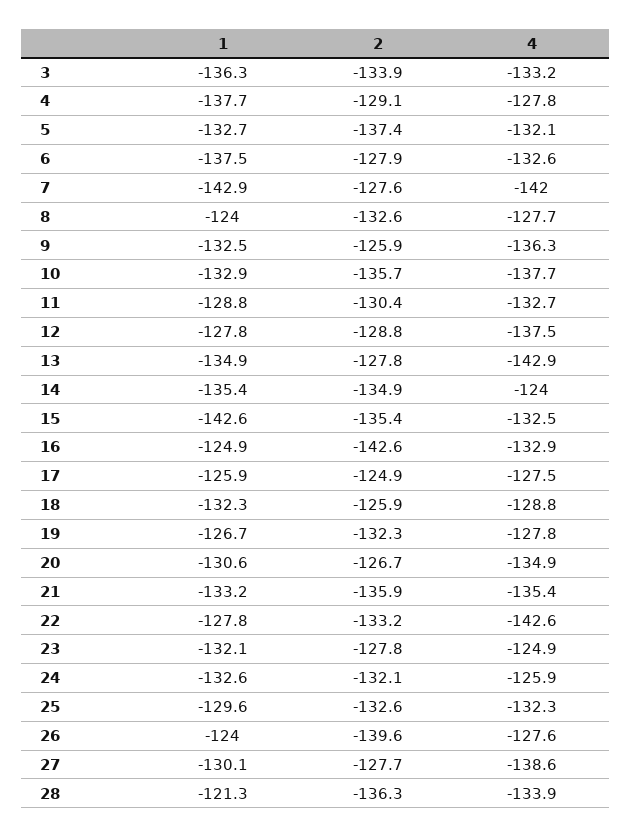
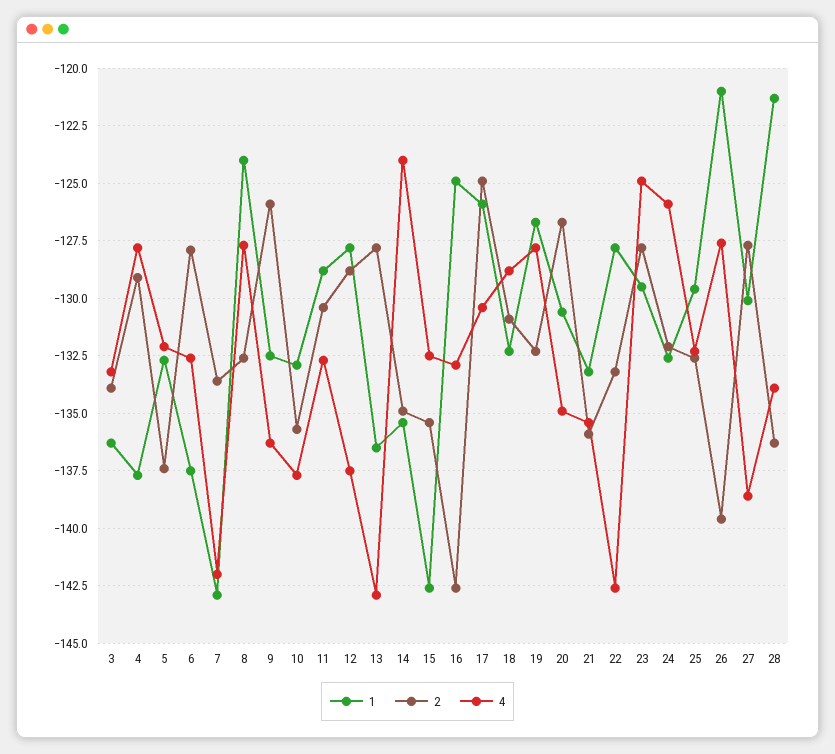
2, 7: -127.6 -> -133.5
1, 13: -134.9 -> -136.5
4, 17: -127.5 -> -130.5
2, 18: -125.9 -> -131
1, 23: -132.1 -> -129.5
1, 26: -124 -> -121

